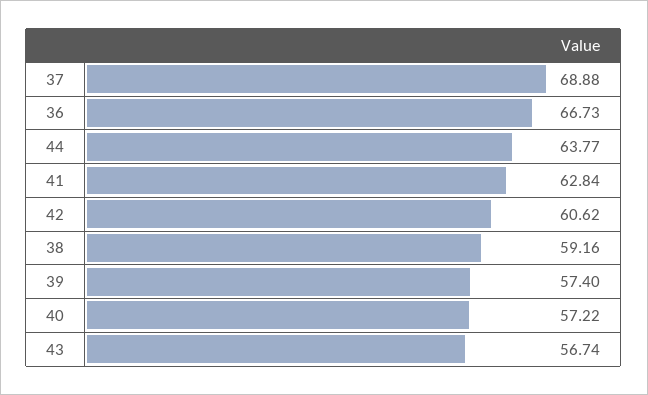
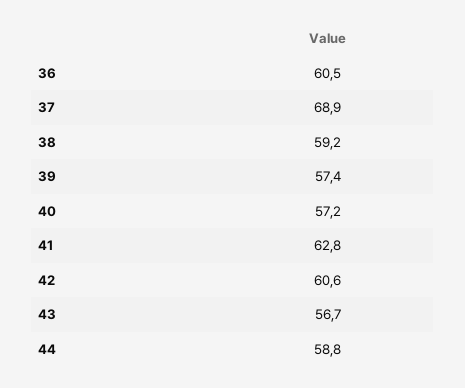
36: 66.73 -> 60.5
44: 63.77 -> 58.8

